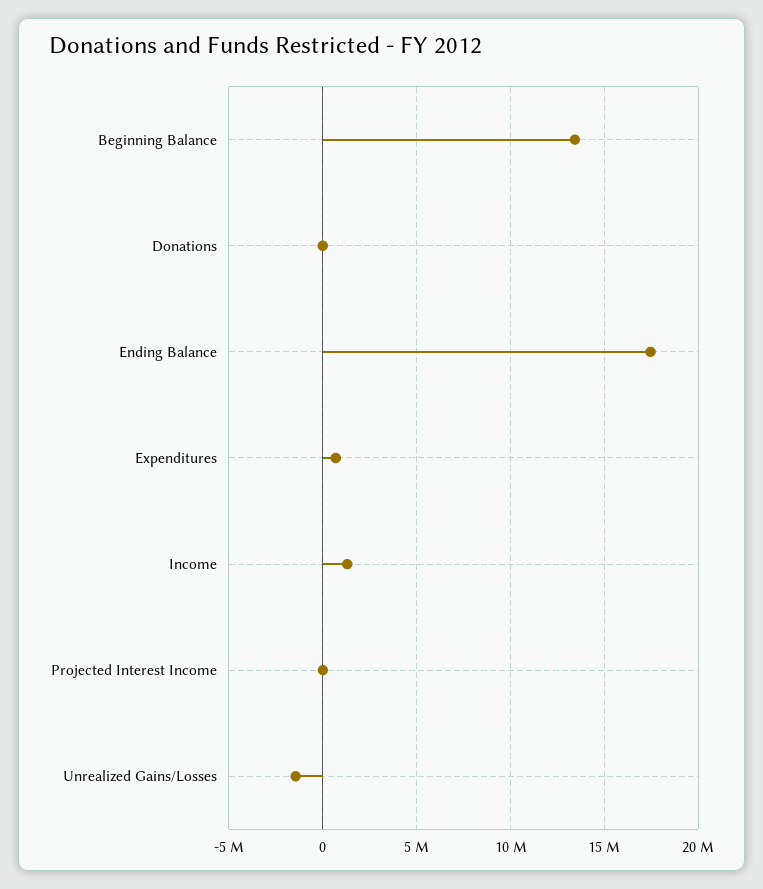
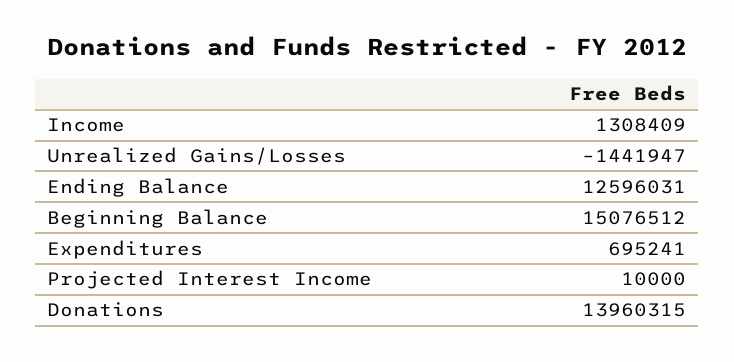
Beginning Balance: 13500000 -> 15076512
Donations: 0 -> 13960315
Ending Balance: 17500000 -> 12596031

